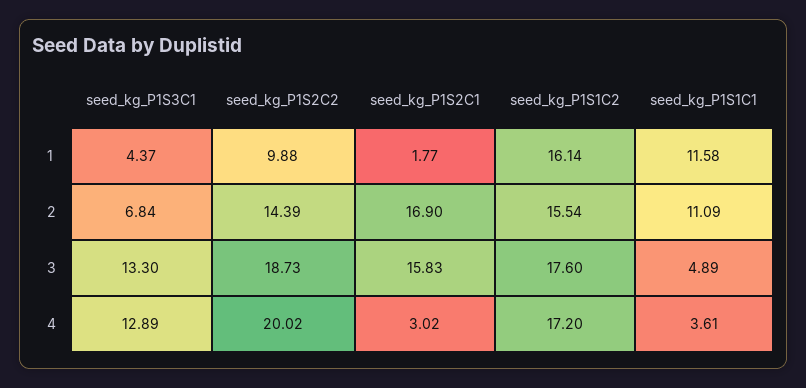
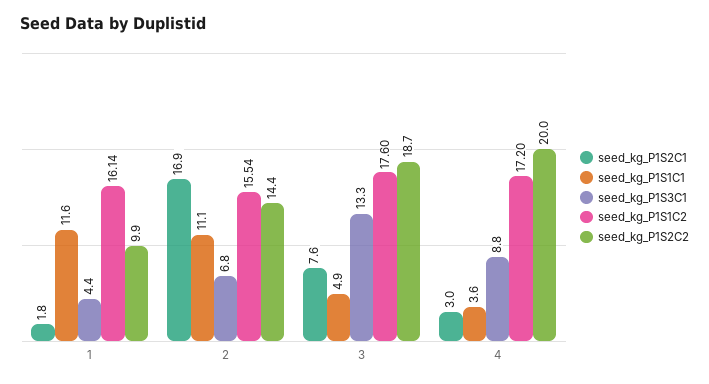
seed_kg_P1S2C1, 3: 15.83 -> 7.6
seed_kg_P1S3C1, 4: 12.89 -> 8.8

